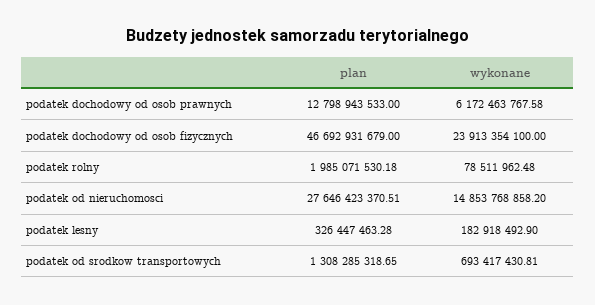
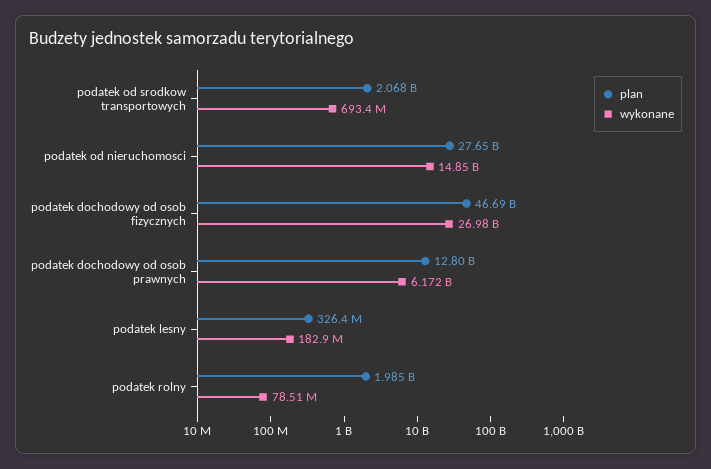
wykonane, podatek dochodowy od osob fizycznych: 23913354100 -> 26980000000
plan, podatek od srodkow transportowych: 1308285318.65 -> 2068000000

